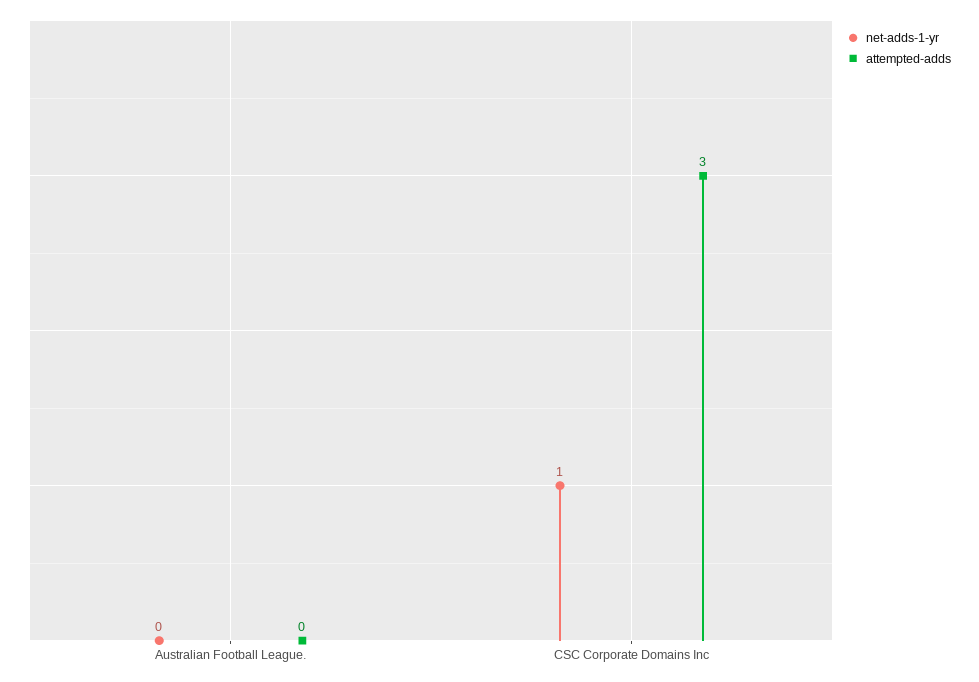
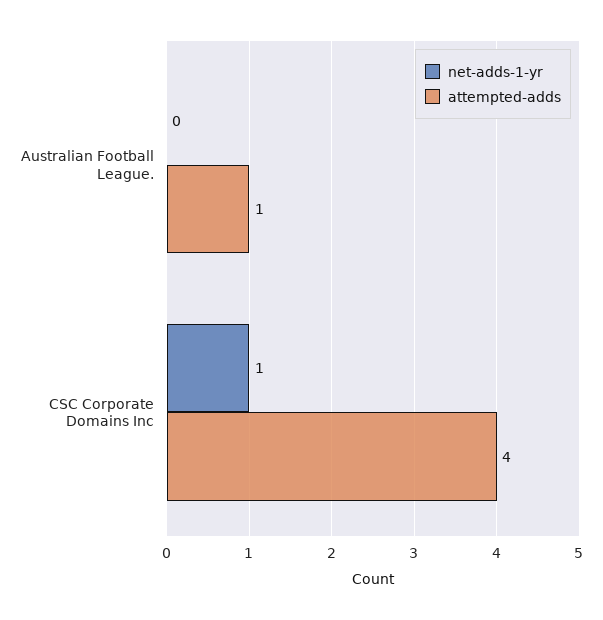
attempted-adds, Australian Football League.: 0 -> 1
attempted-adds, CSC Corporate Domains Inc: 3 -> 4

